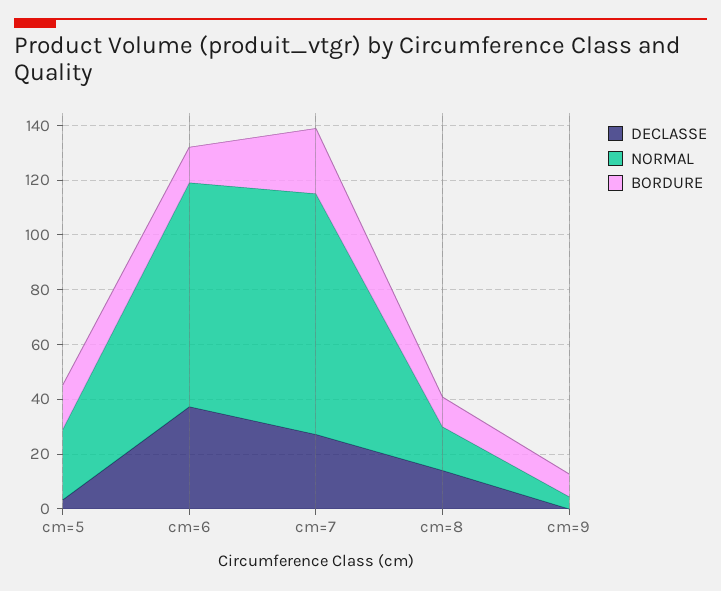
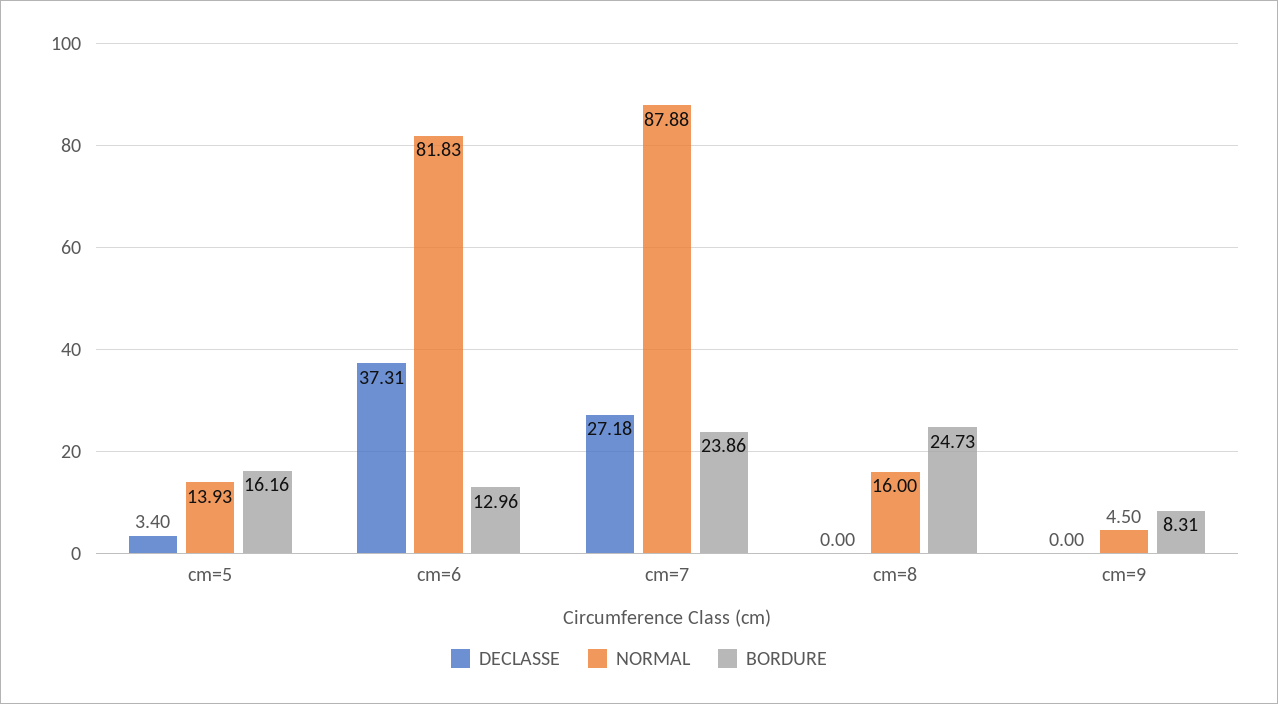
NORMAL, cm=5: 25 -> 13.93
DECLASSE, cm=8: 15 -> 0
BORDURE, cm=8: 10 -> 24.73

